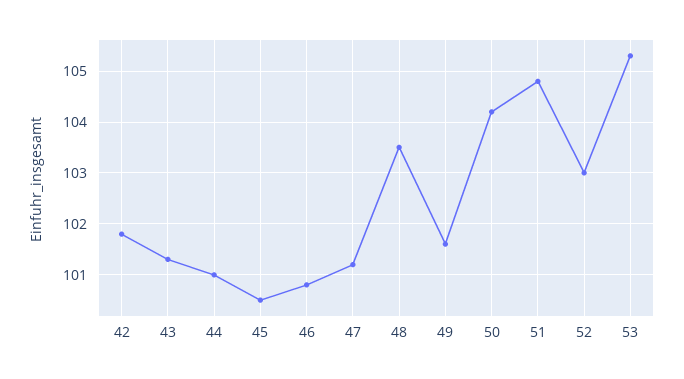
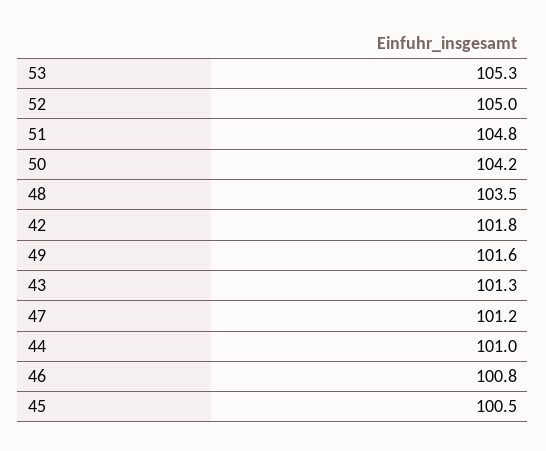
52: 103 -> 105

